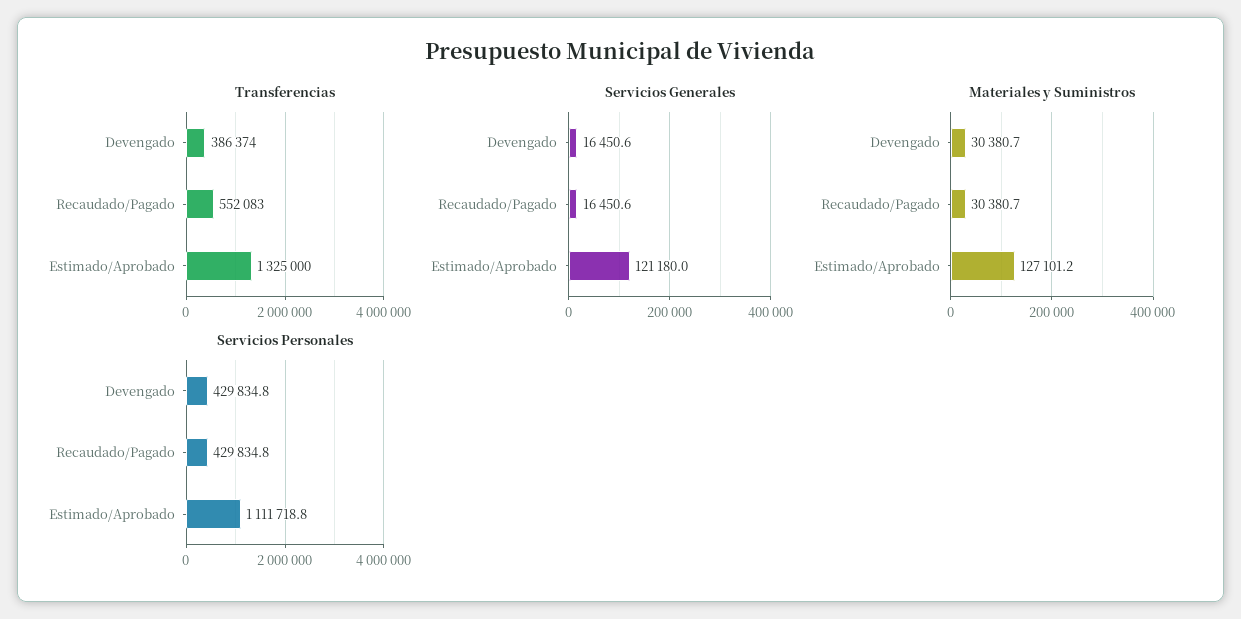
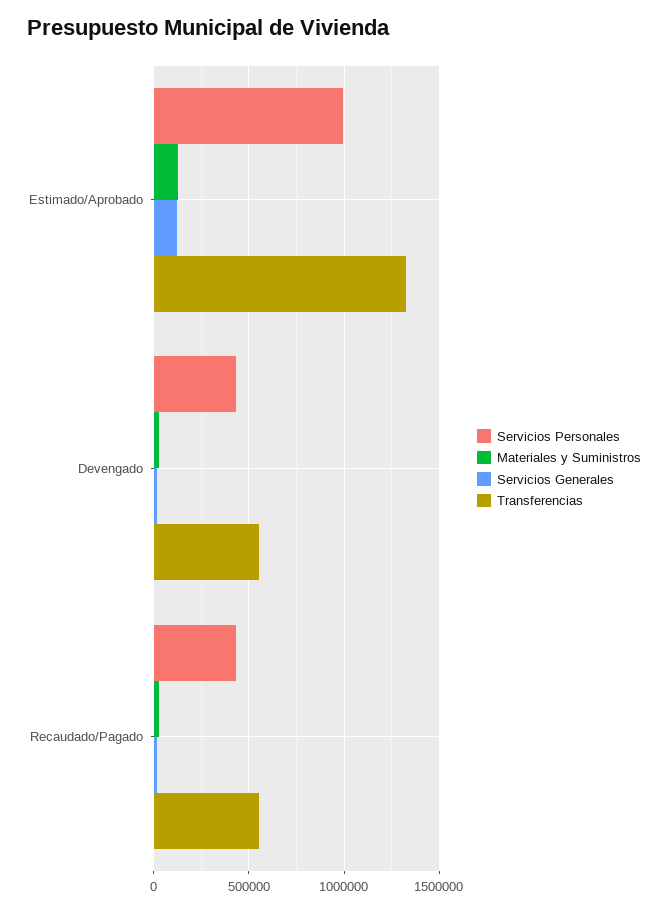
Transferencias, Devengado: 386374 -> 550000
Servicios Personales, Estimado/Aprobado: 1111718.8 -> 1000000

